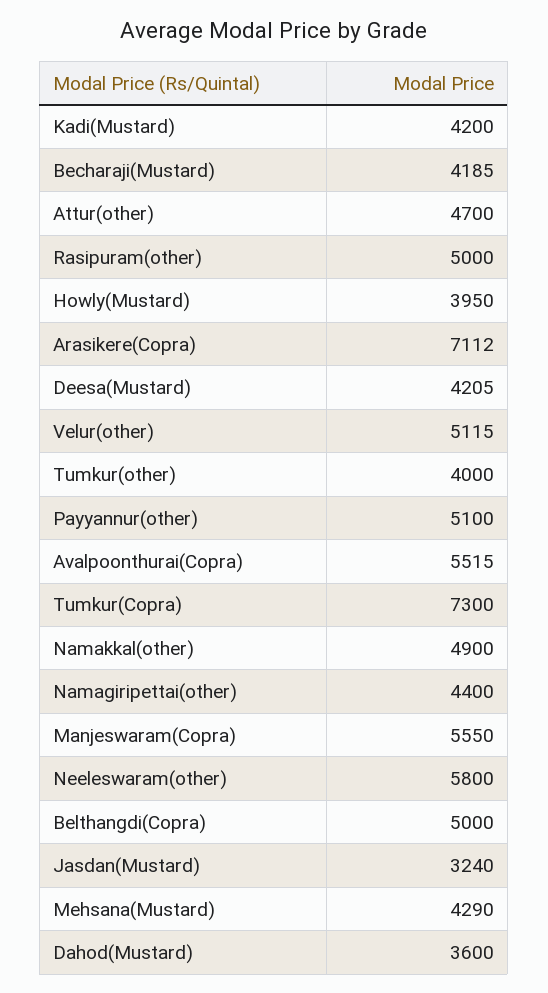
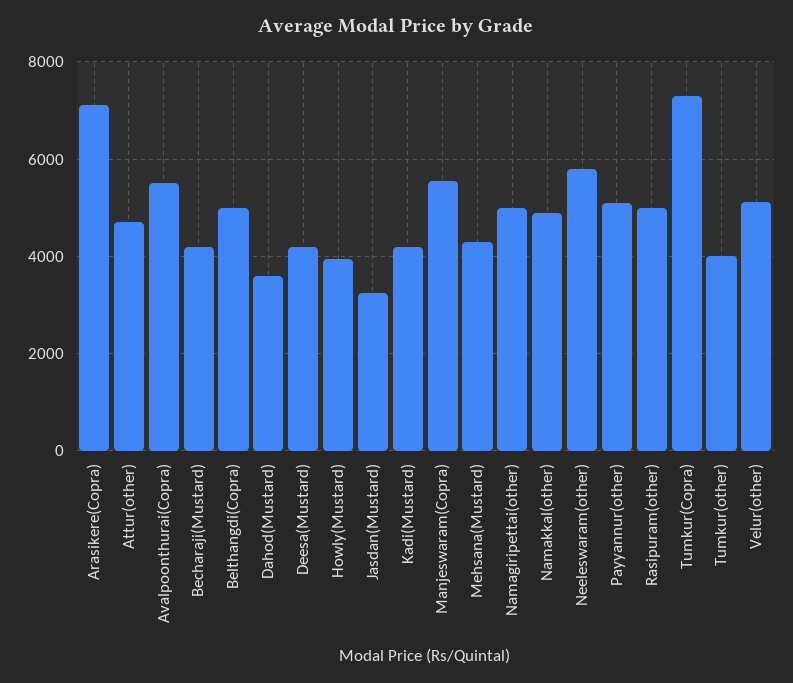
Namagiripettai(other): 4400 -> 5000

